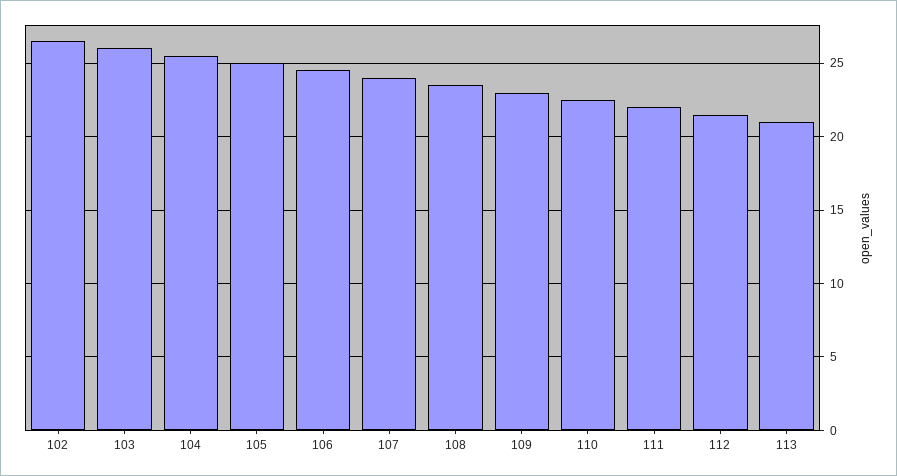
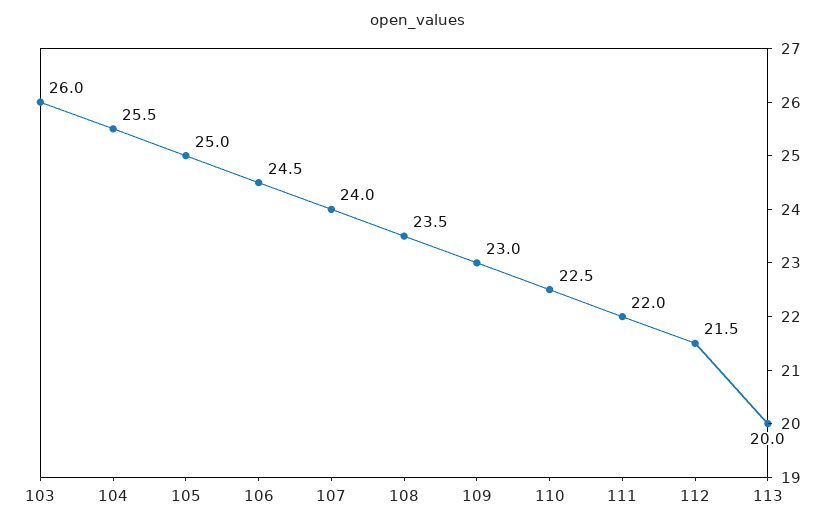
102: 26.5 -> none
113: 21 -> 20

